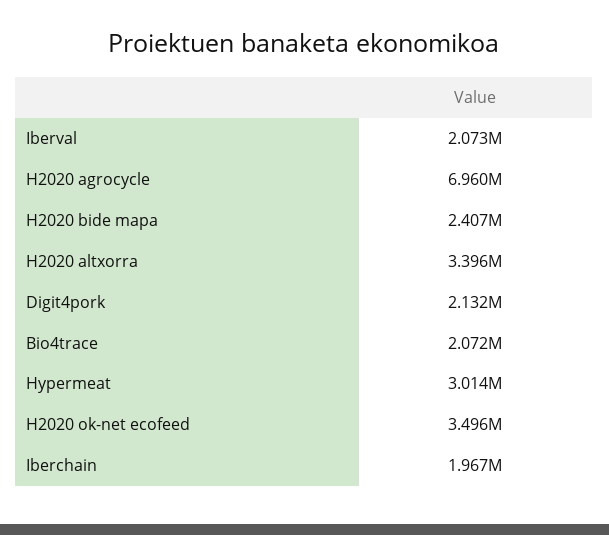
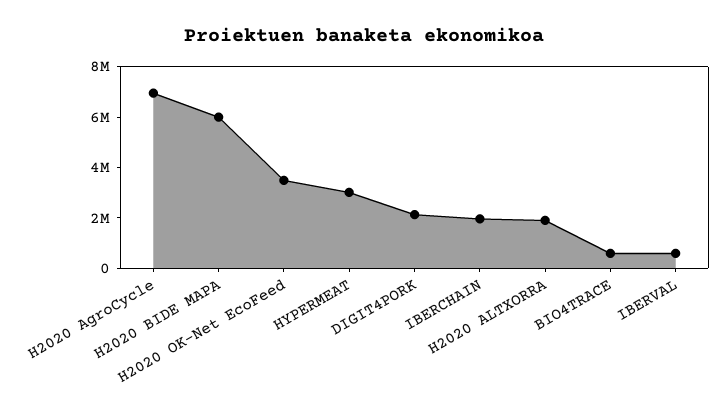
Iberval: 2073000 -> 500000
H2020 bide mapa: 2407000 -> 6000000
H2020 altxorra: 3396000 -> 2000000
Bio4trace: 2072000 -> 500000

